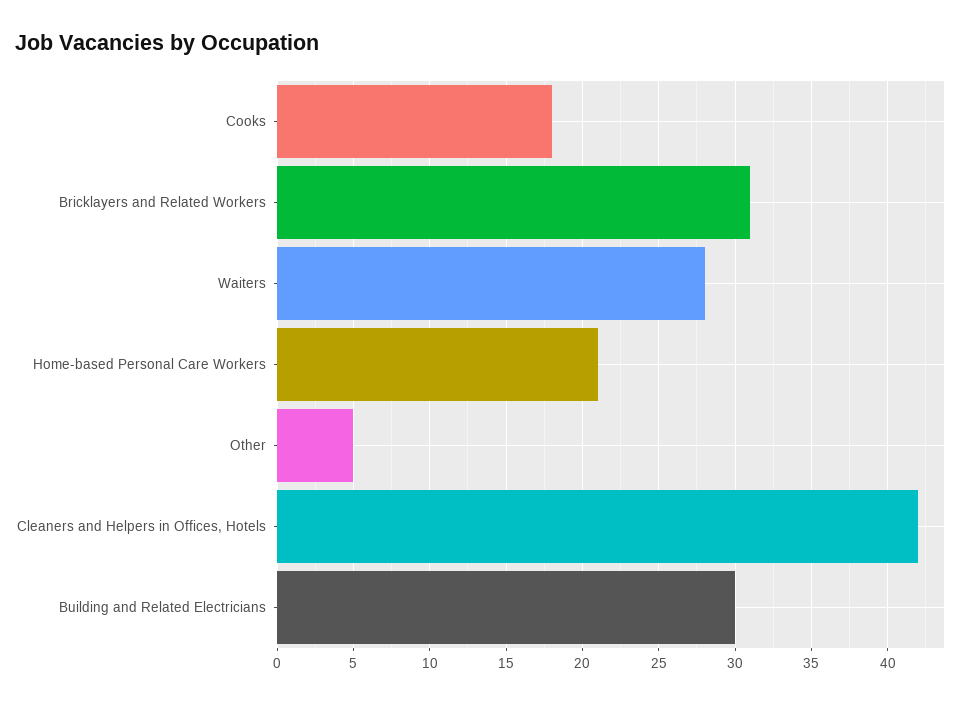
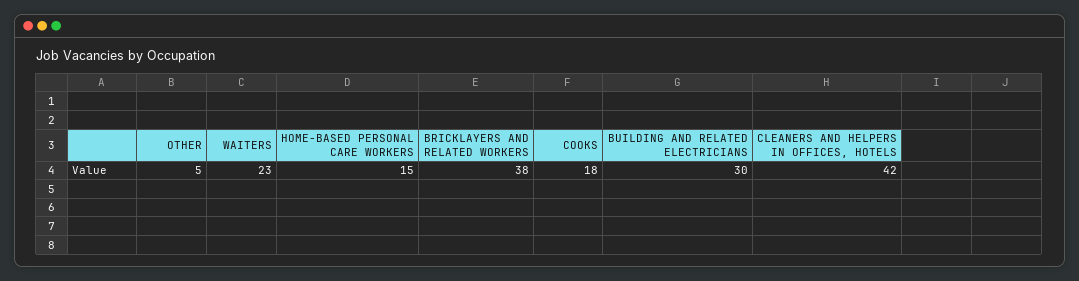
Bricklayers and Related Workers: 31 -> 38
Waiters: 28 -> 23
Home-based Personal Care Workers: 21 -> 15

